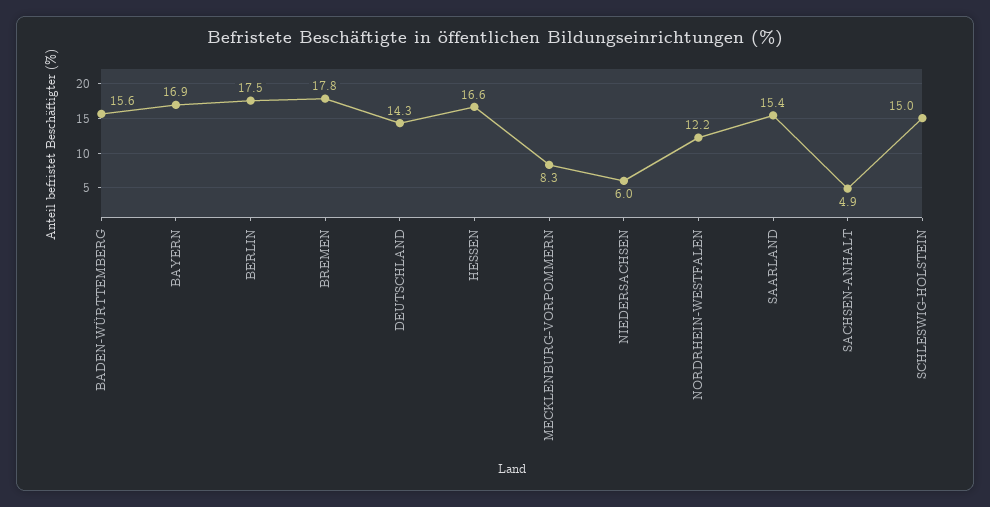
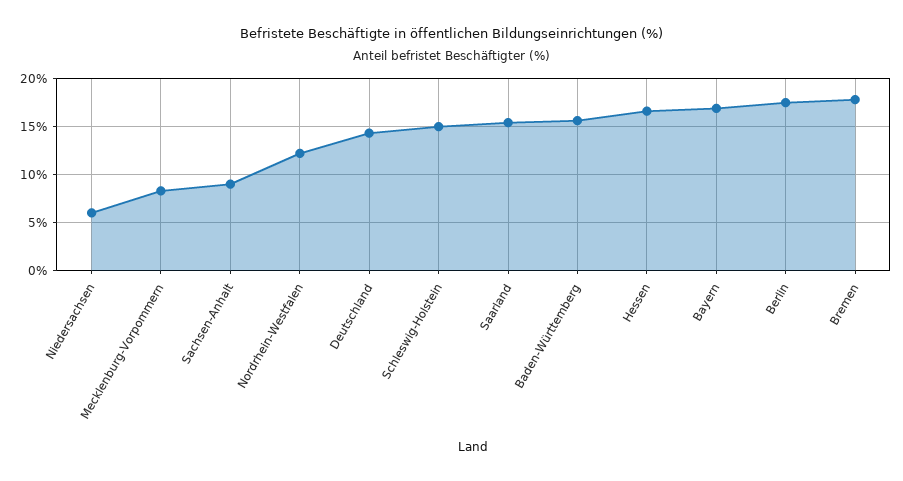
SACHSEN-ANHALT: 4.9 -> 9

